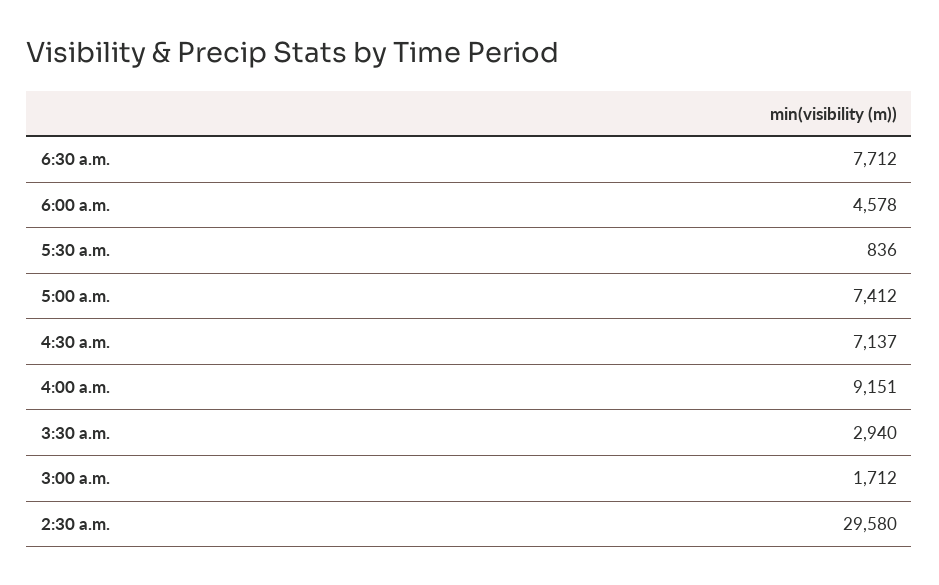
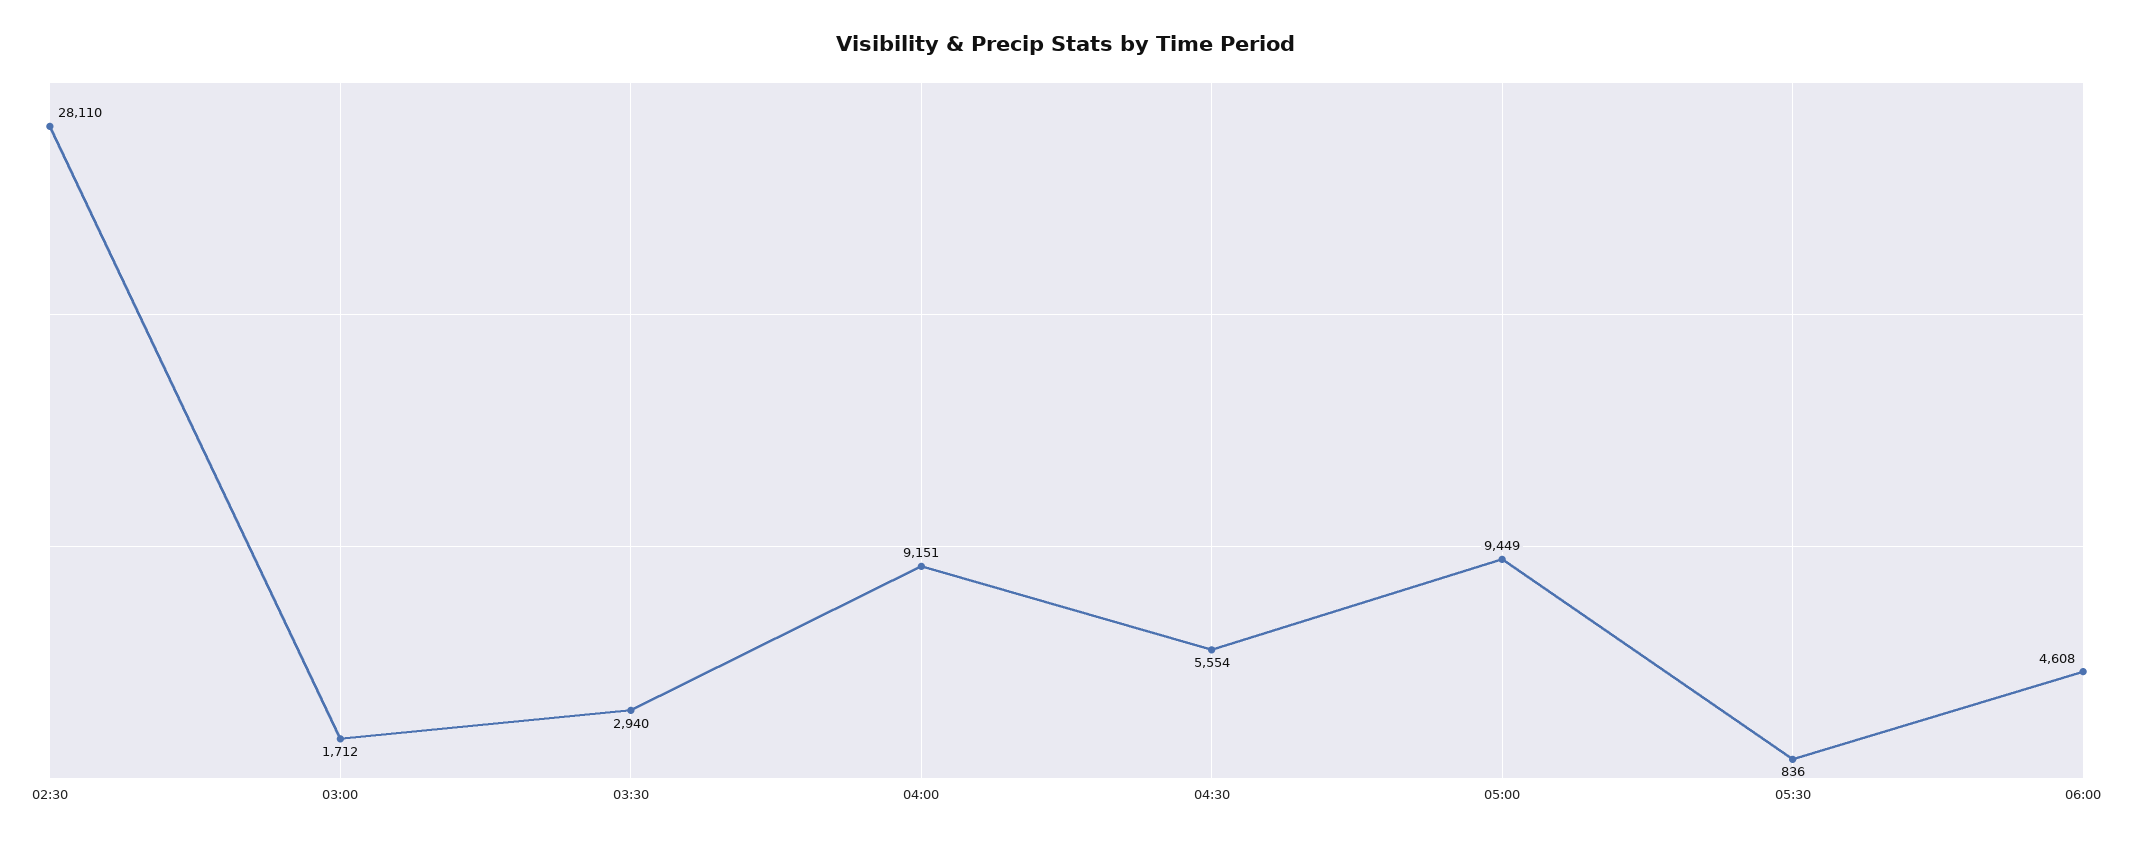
6:30 a.m.: 7712 -> none
6:00 a.m.: 4578 -> 4608
5:00 a.m.: 7412 -> 9449
4:30 a.m.: 7137 -> 5554
2:30 a.m.: 29580 -> 28110

